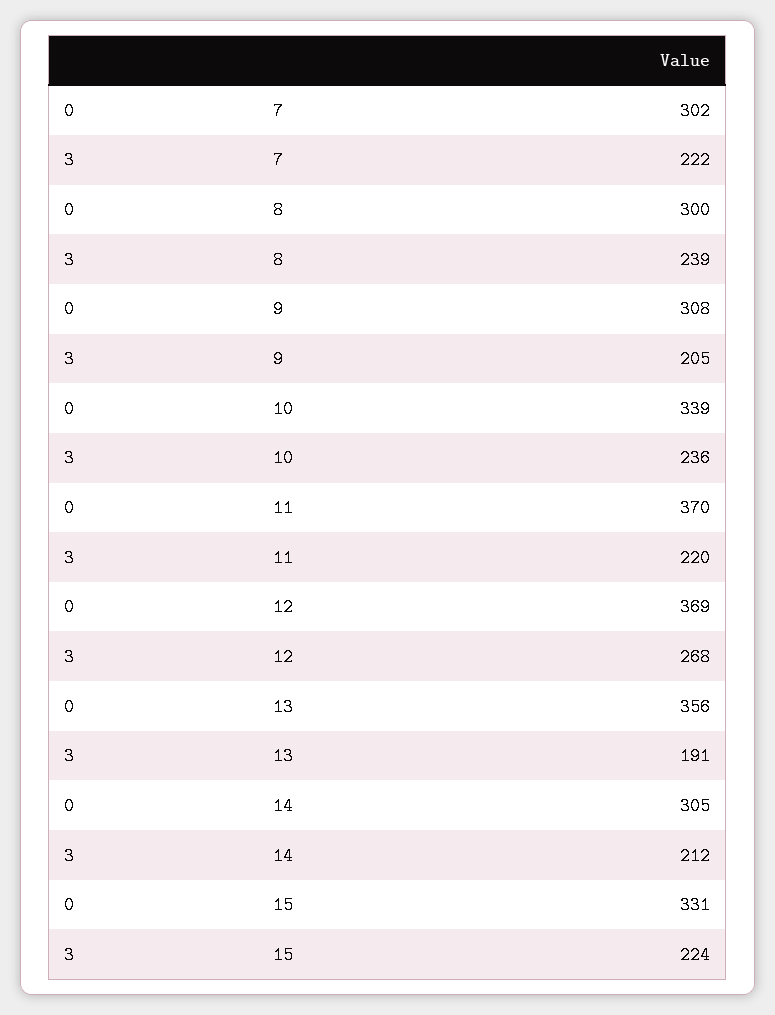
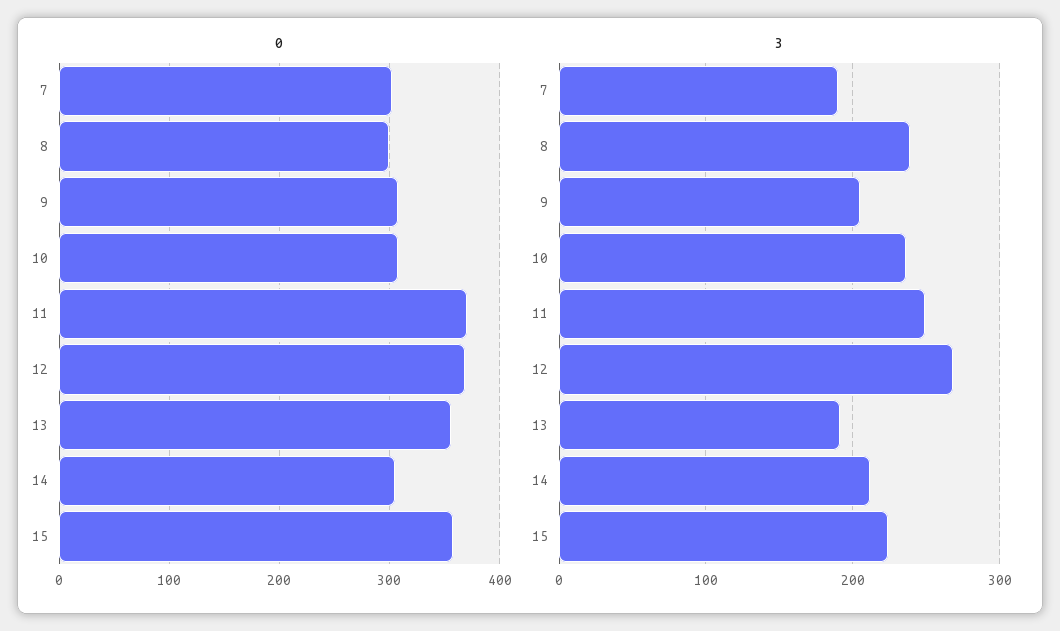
3, 7: 222 -> 190
0, 10: 339 -> 310
3, 11: 220 -> 250
0, 15: 331 -> 360

